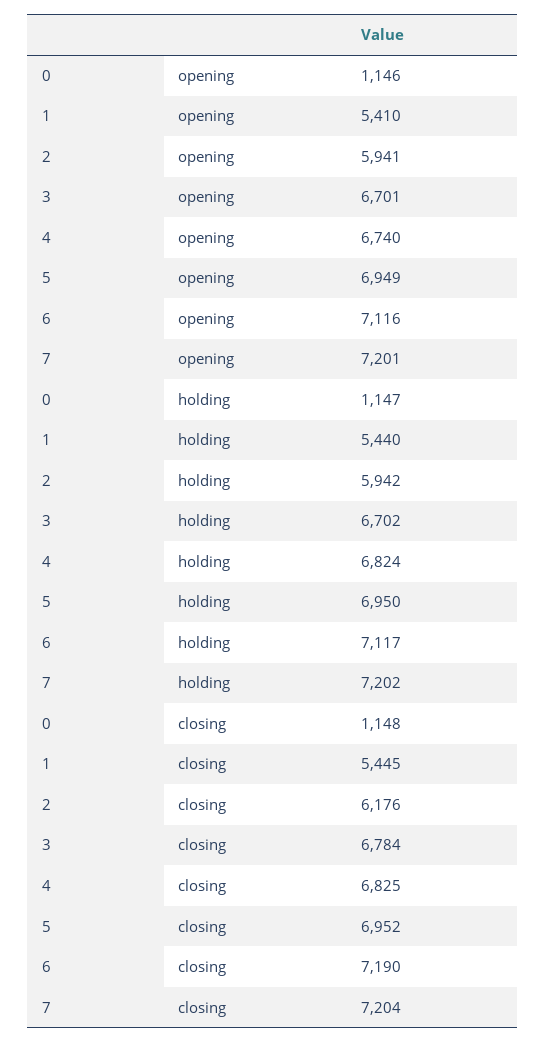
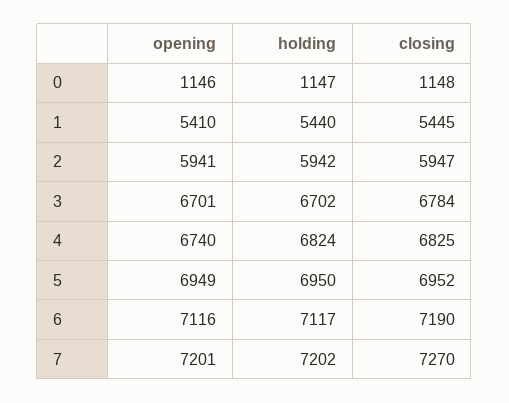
2, closing: 6176 -> 5947
7, closing: 7204 -> 7270

